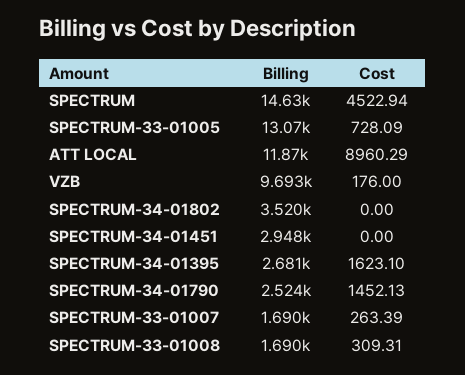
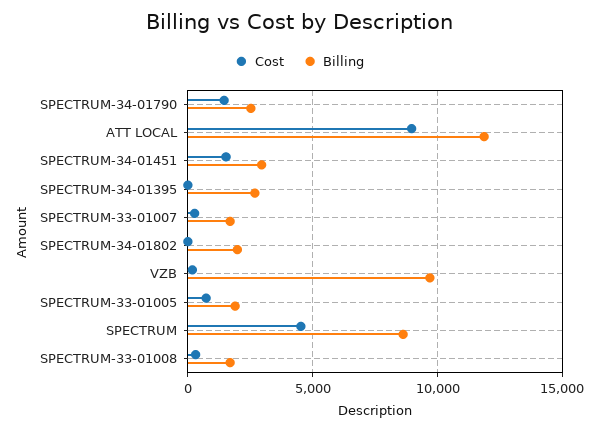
Billing, SPECTRUM: 14630 -> 8500
Billing, SPECTRUM-33-01005: 13070 -> 2000
Billing, SPECTRUM-34-01802: 3520 -> 2000
Cost, SPECTRUM-34-01451: 0 -> 1500
Cost, SPECTRUM-34-01395: 1623.1 -> 0

